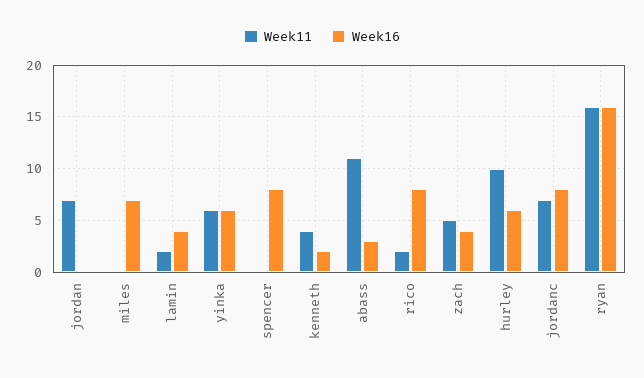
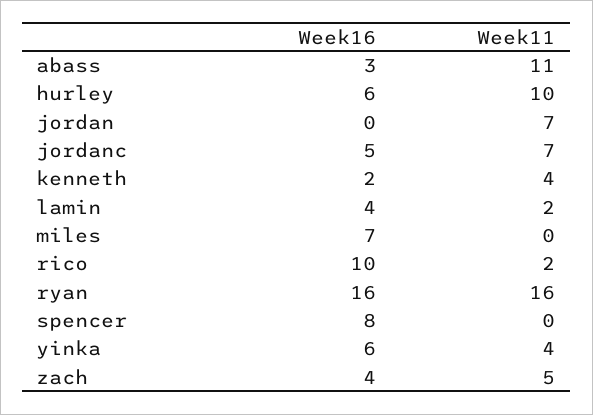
Week11, yinka: 6 -> 4
Week16, rico: 8 -> 10
Week16, jordanc: 8 -> 5

